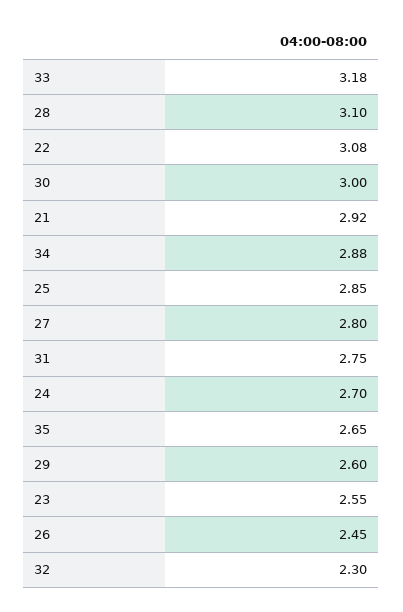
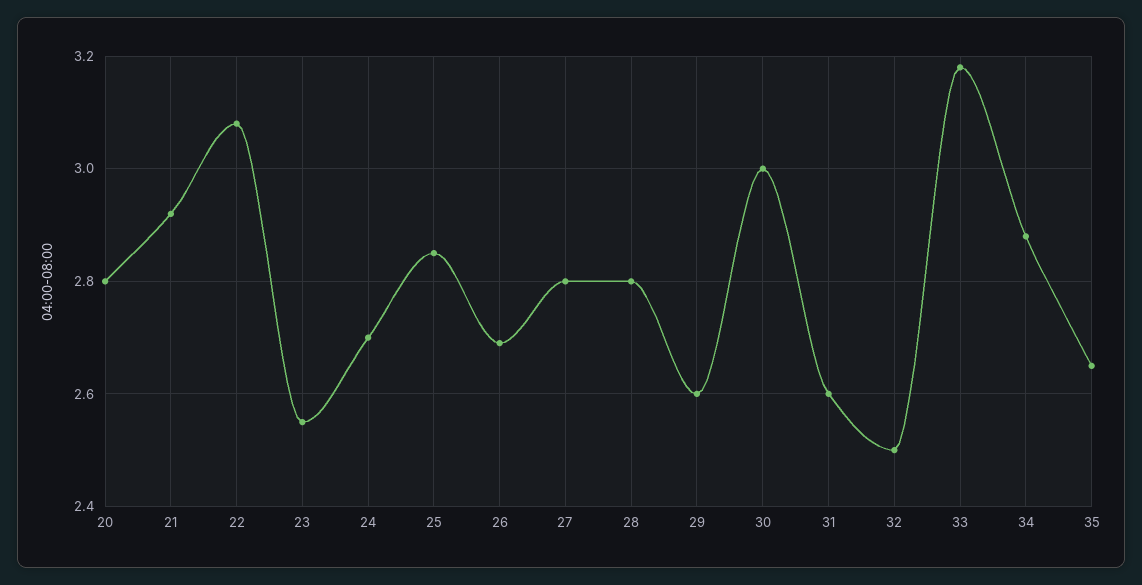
28: 3.1 -> 2.8
31: 2.75 -> 2.6
26: 2.45 -> 2.7
32: 2.3 -> 2.5
20: none -> 2.8

